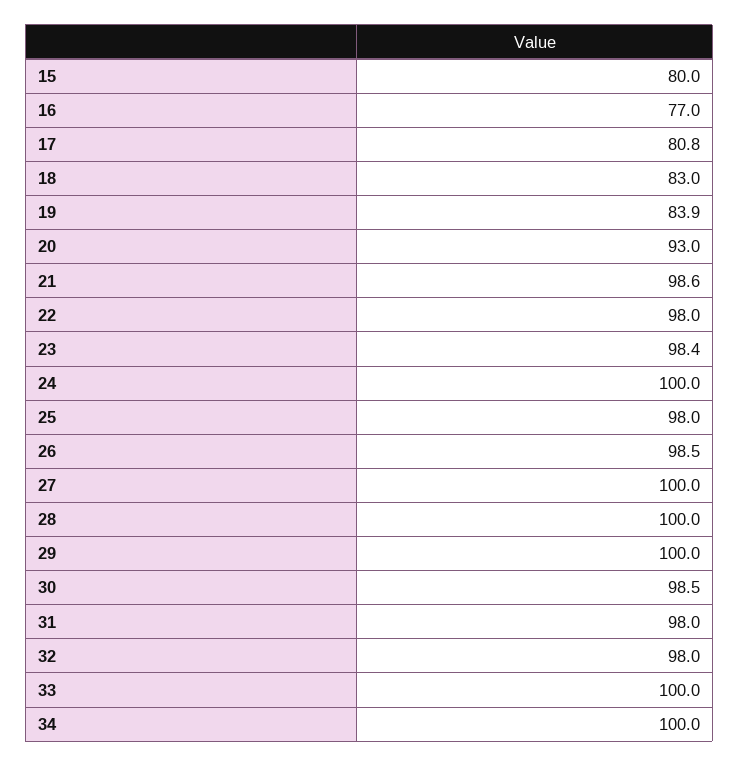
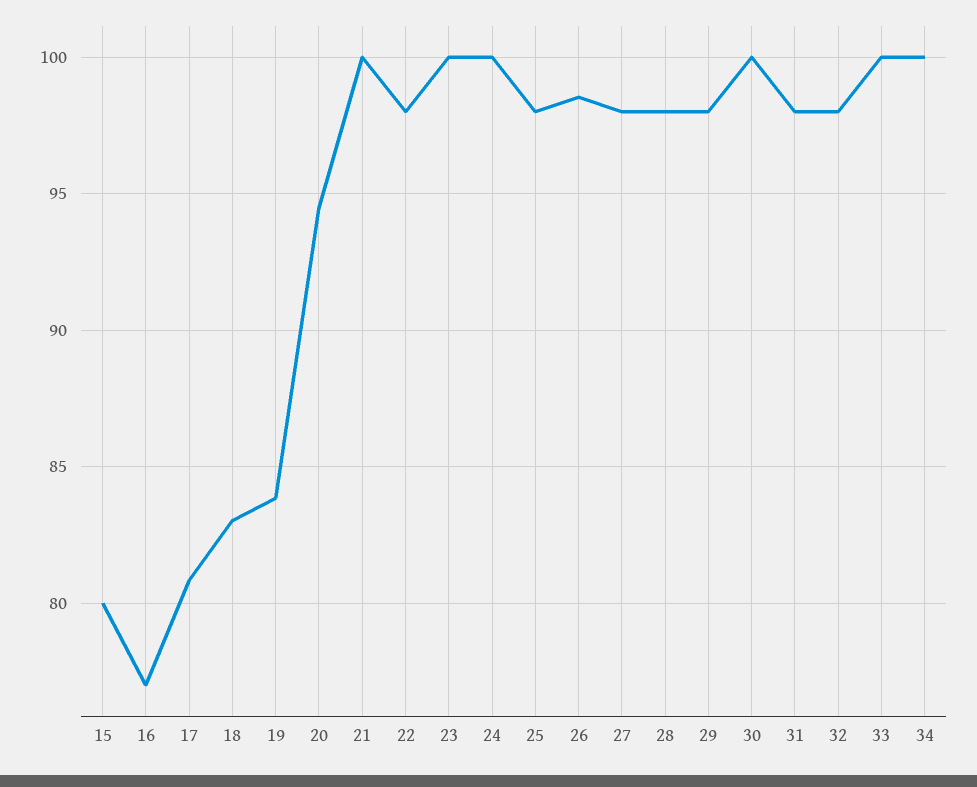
20: 93 -> 94.5
21: 98.6 -> 100
23: 98.4 -> 100
27: 100 -> 98
28: 100 -> 98
29: 100 -> 98
30: 98.5 -> 100

